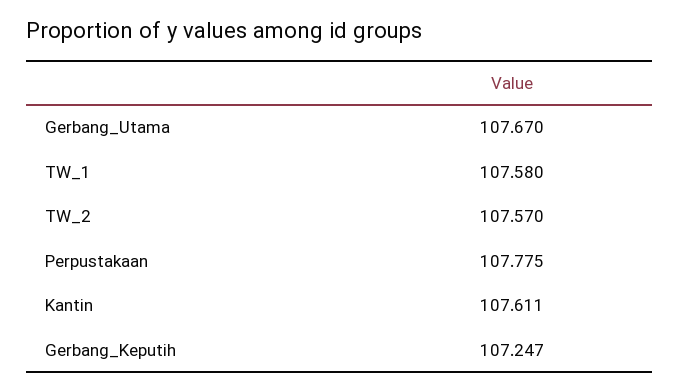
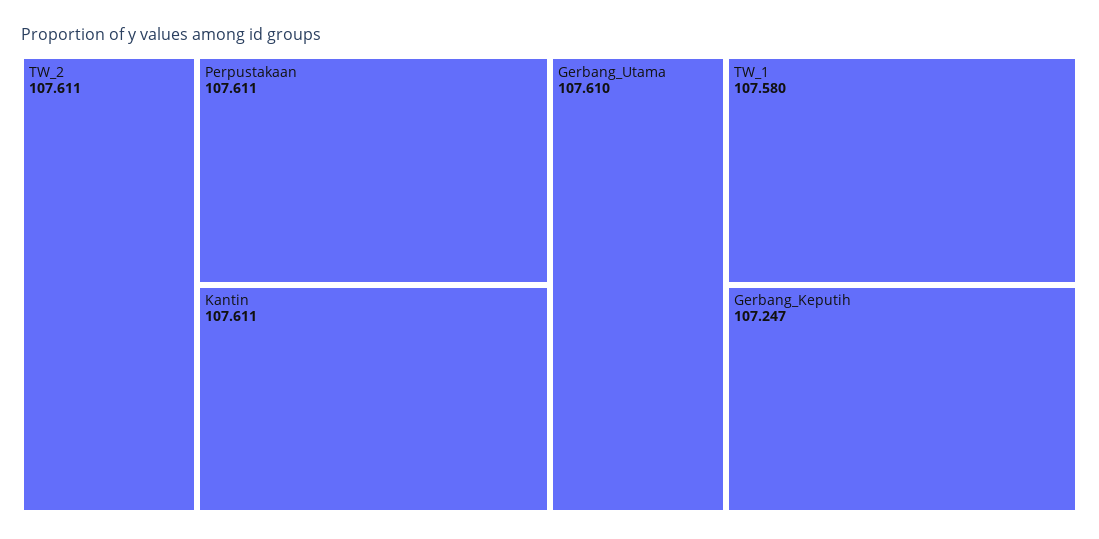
Gerbang_Utama: 107.67 -> 107.61
TW_2: 107.57 -> 107.611
Perpustakaan: 107.775 -> 107.611

